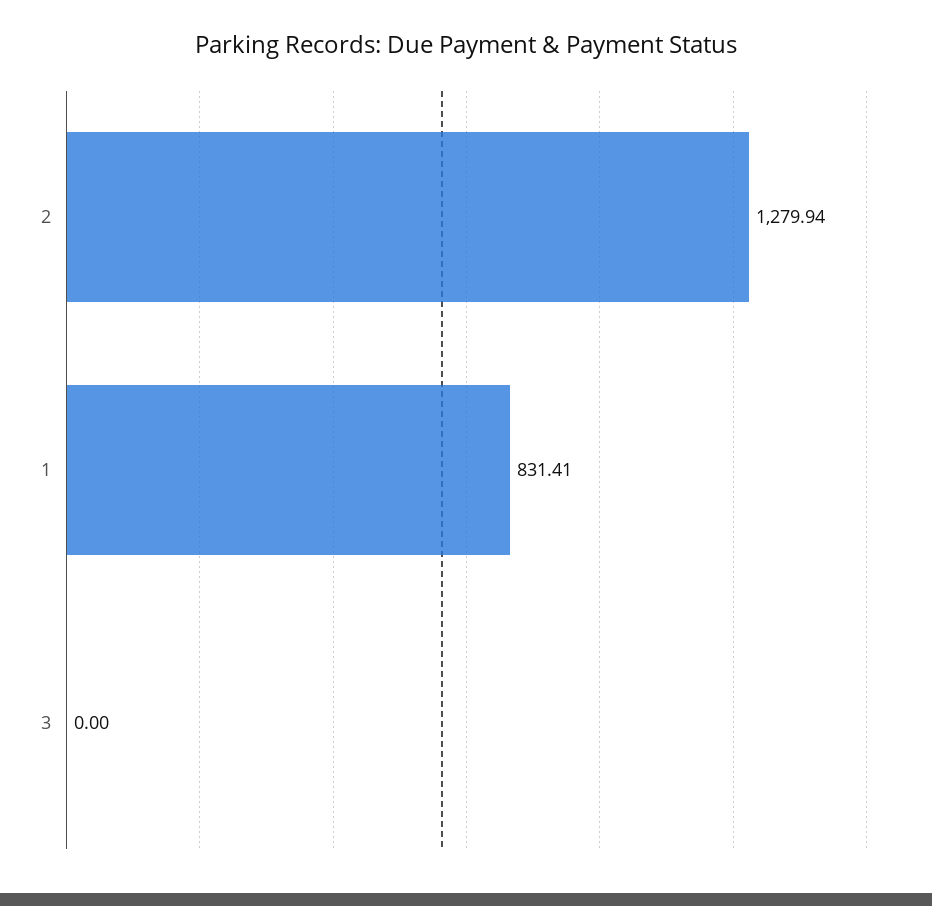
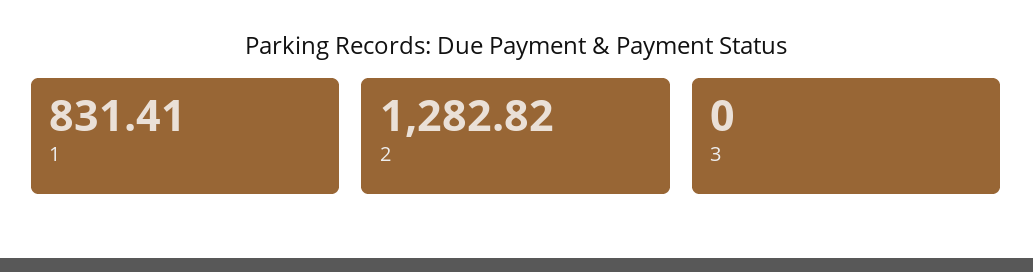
2: 1279.94 -> 1282.82

